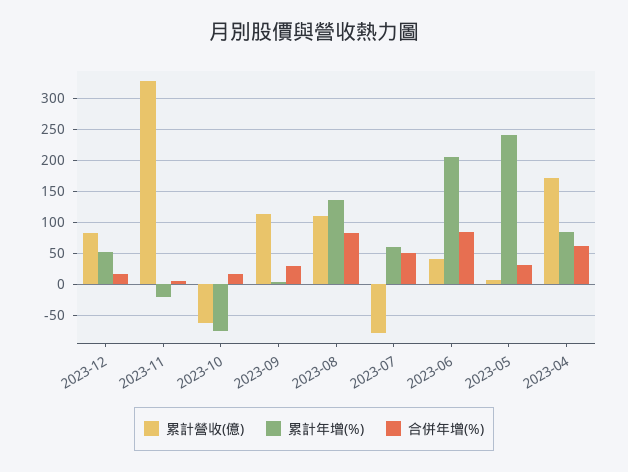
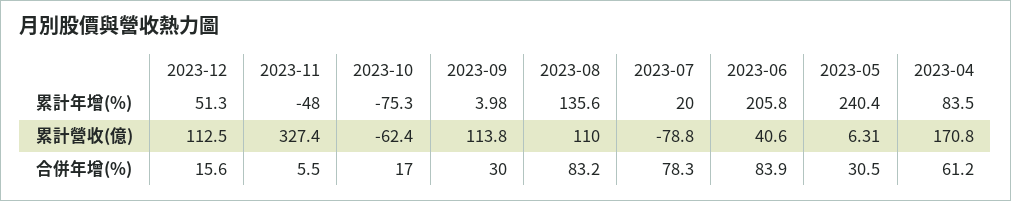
累計營收(億), 2023-12: 80 -> 112.5
累計年增(%), 2023-11: -20 -> -48
累計年增(%), 2023-07: 60 -> 20
合併年增(%), 2023-07: 50 -> 78.3

